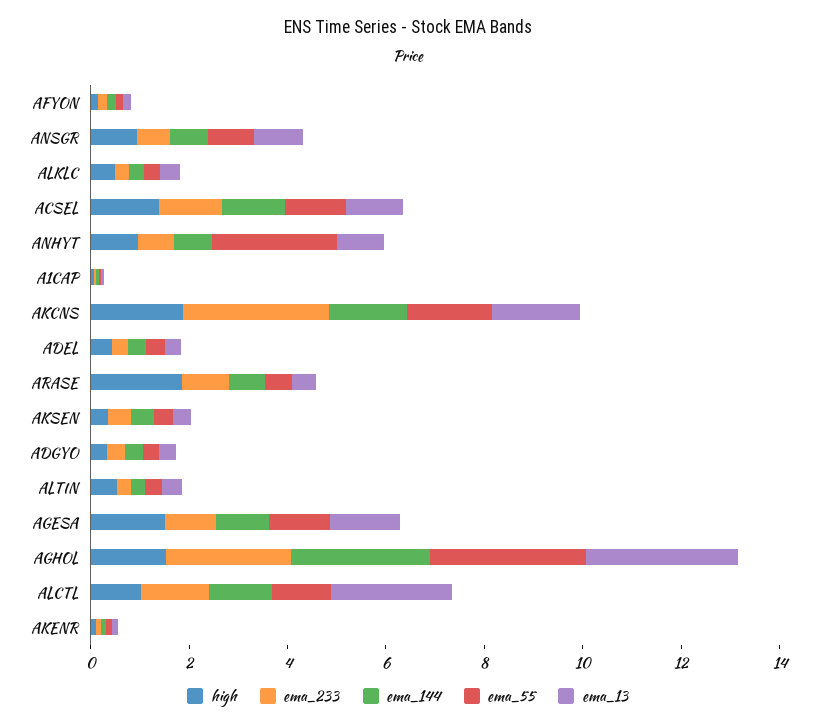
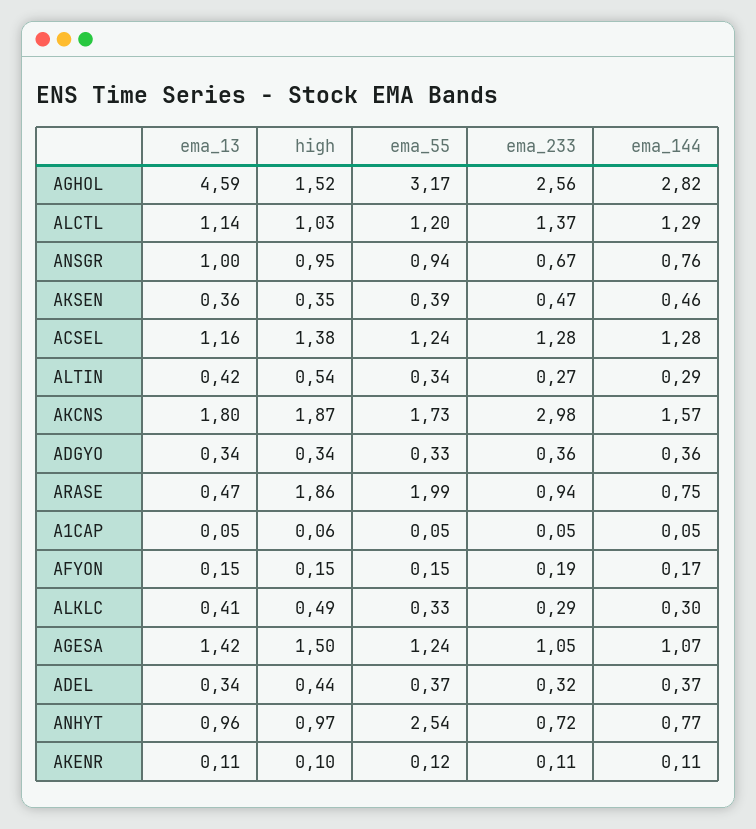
ema_55, ARASE: 0.5 -> 1.99
ema_13, AGHOL: 3 -> 4.59
ema_13, ALCTL: 2.5 -> 1.14

